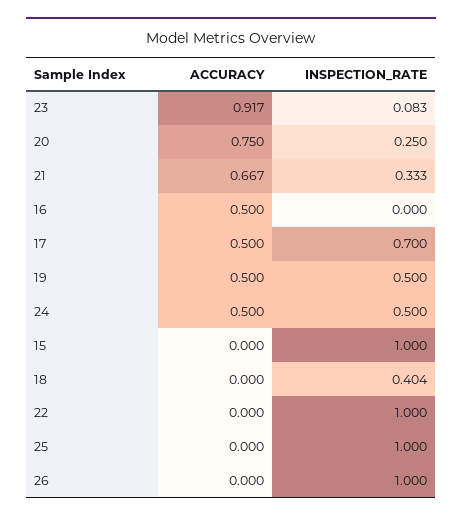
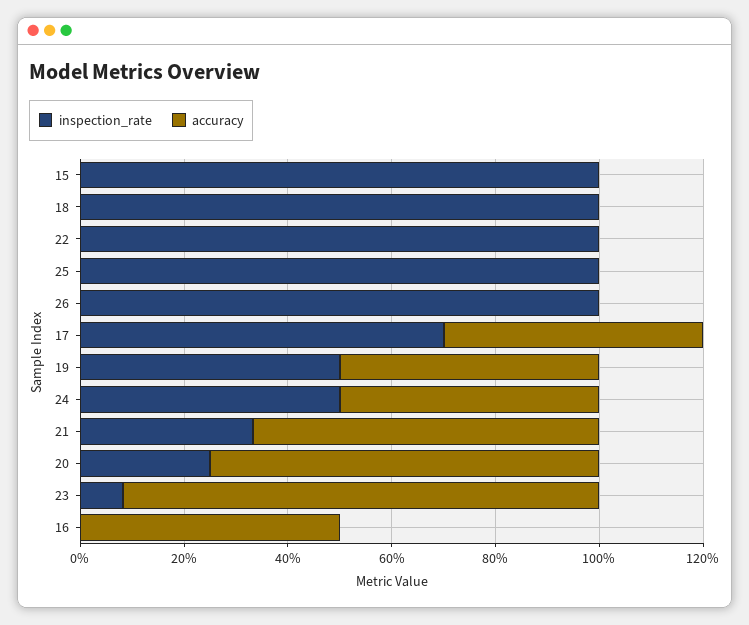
INSPECTION_RATE, 18: 0.404 -> 1

